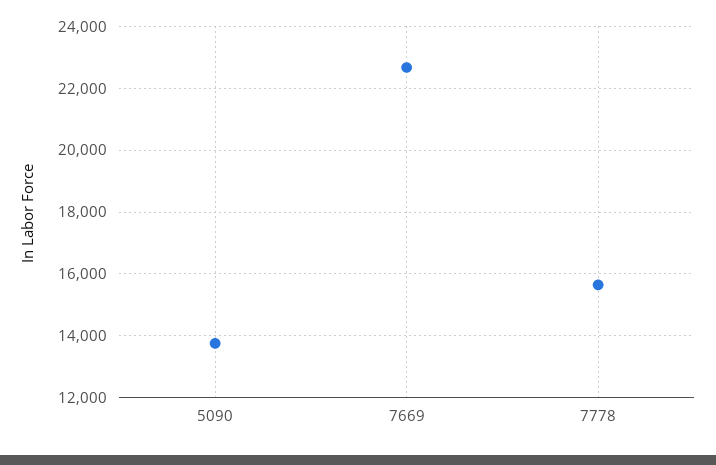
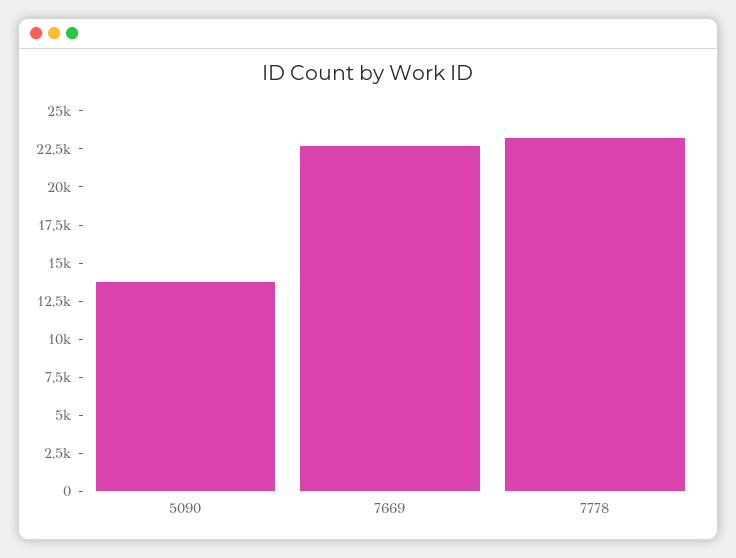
7778: 15600 -> 22500

